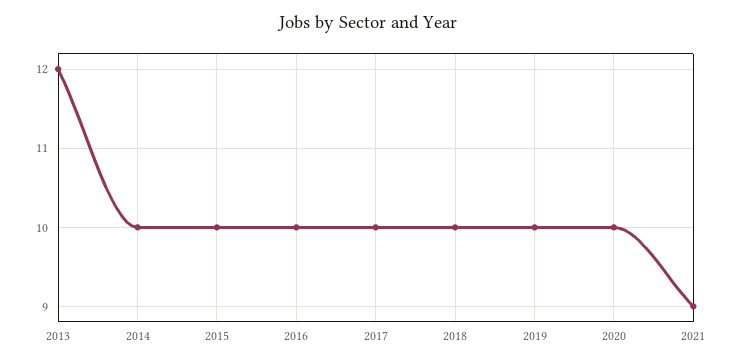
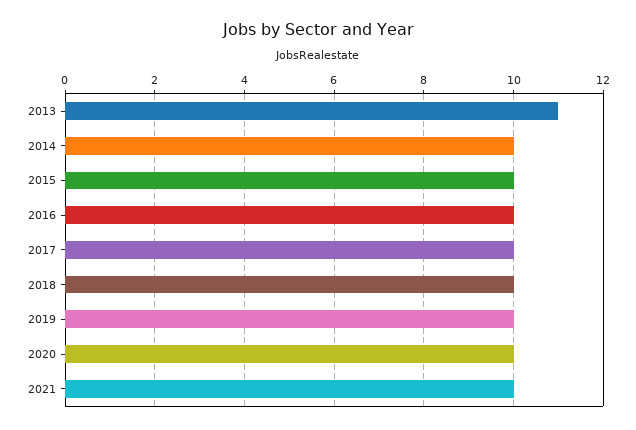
2013: 12 -> 11
2021: 9 -> 10

